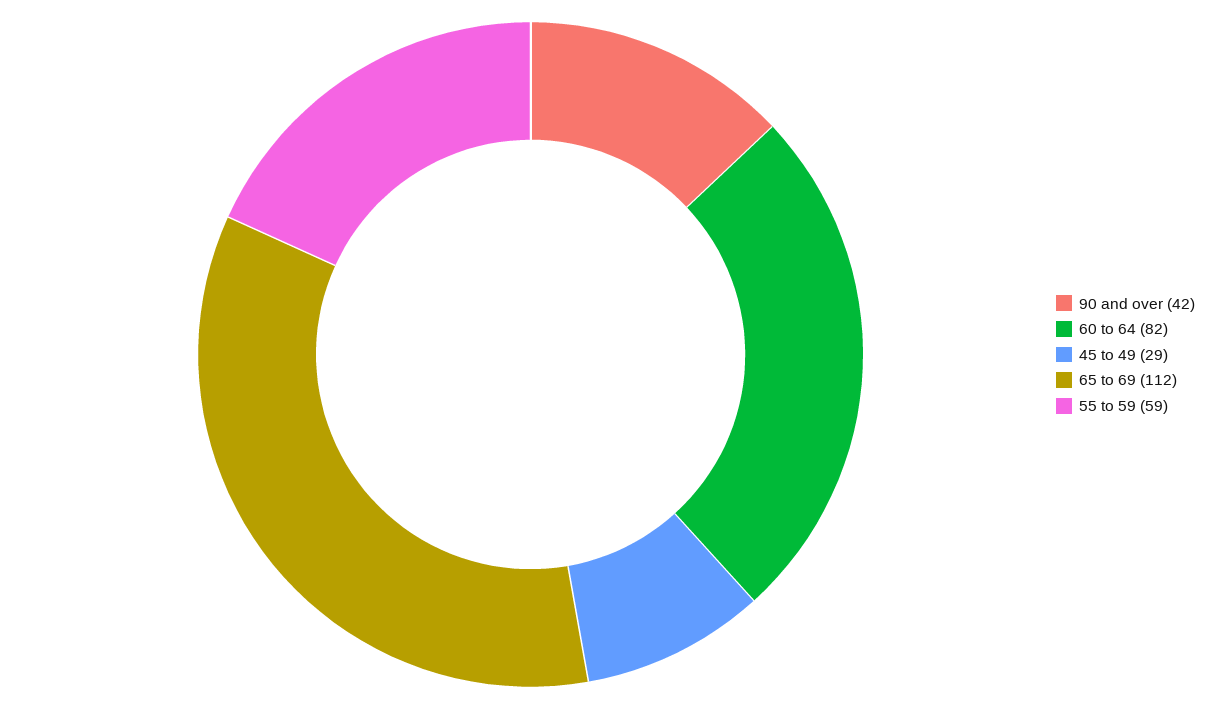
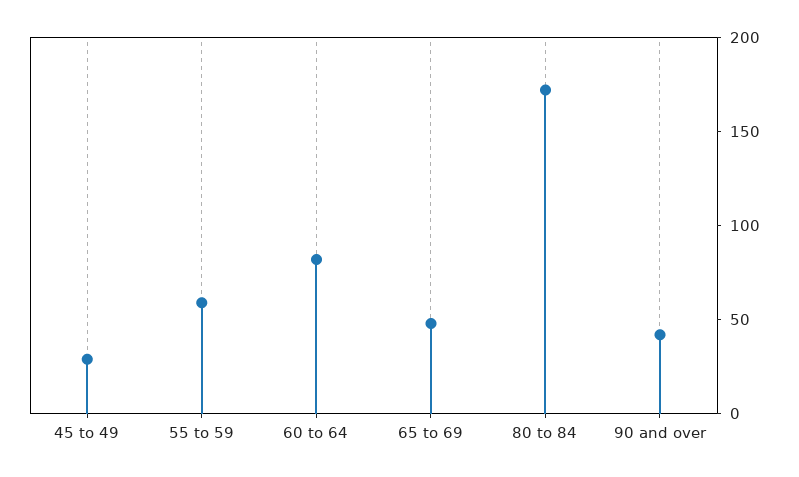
65 to 69: 112 -> 50
80 to 84: none -> 170

